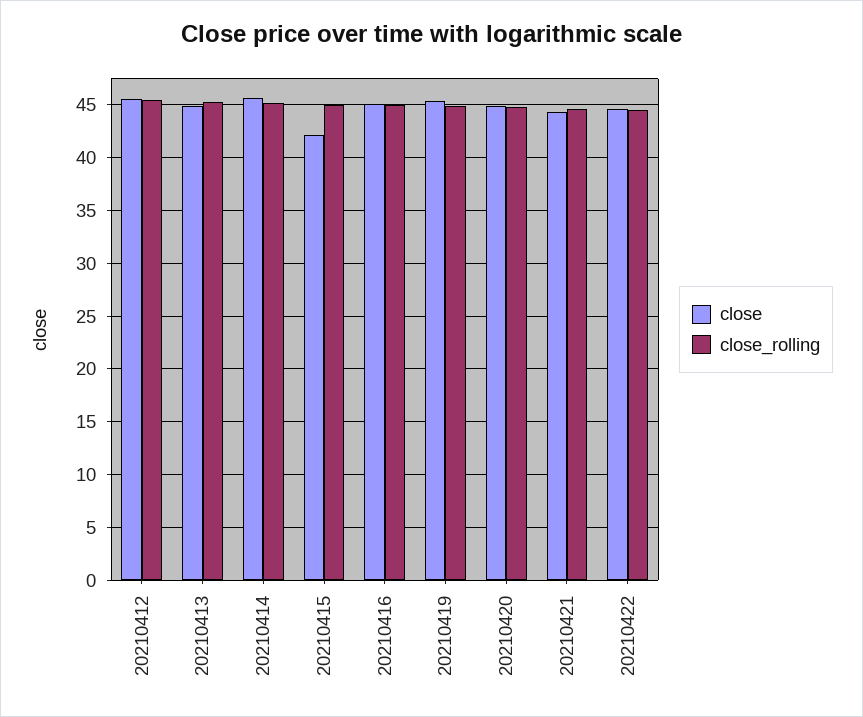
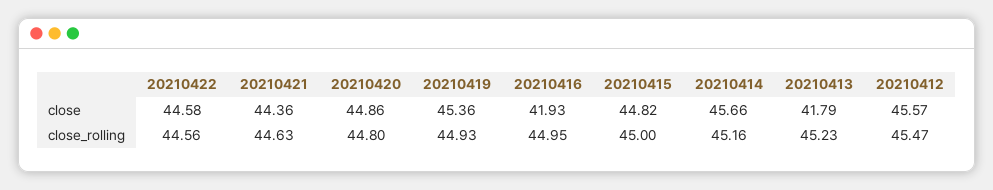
close, 20210413: 45 -> 41.79
close, 20210415: 42 -> 44.82
close, 20210416: 45 -> 41.93

